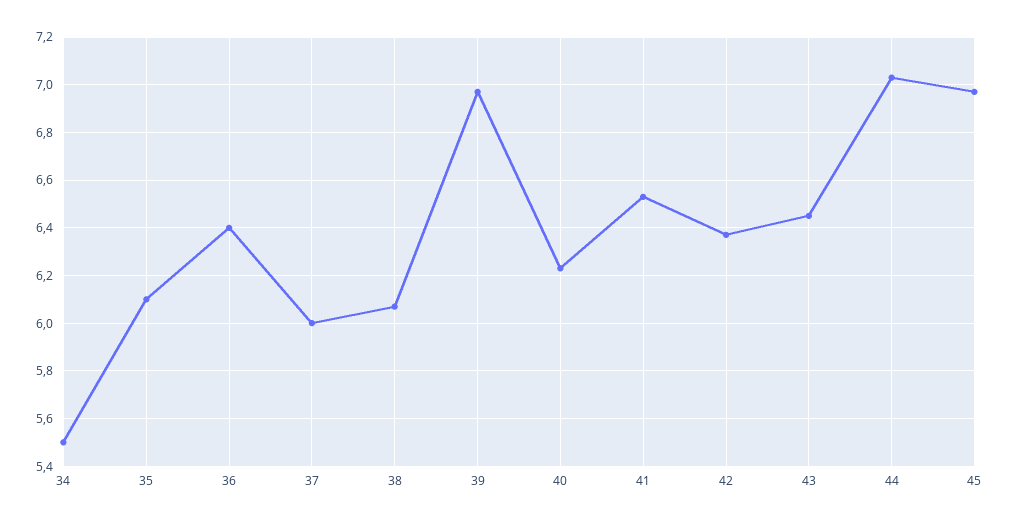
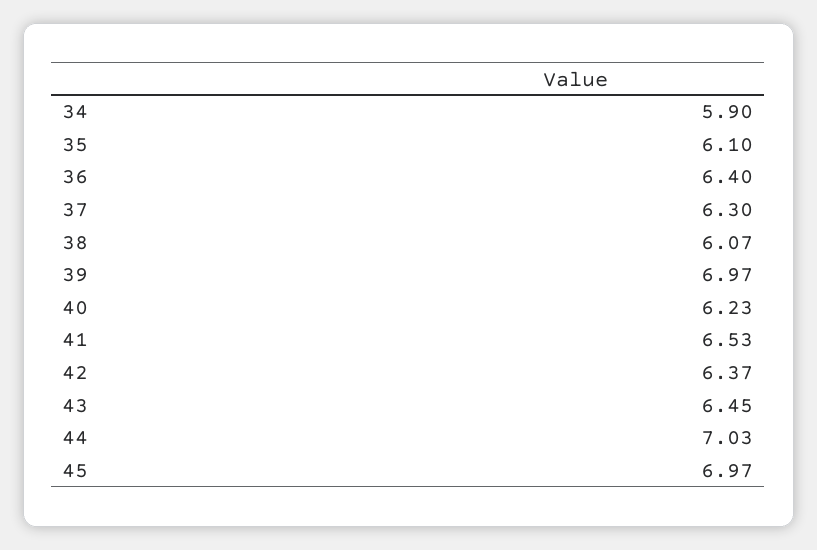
34: 5.5 -> 5.9
37: 6 -> 6.3

